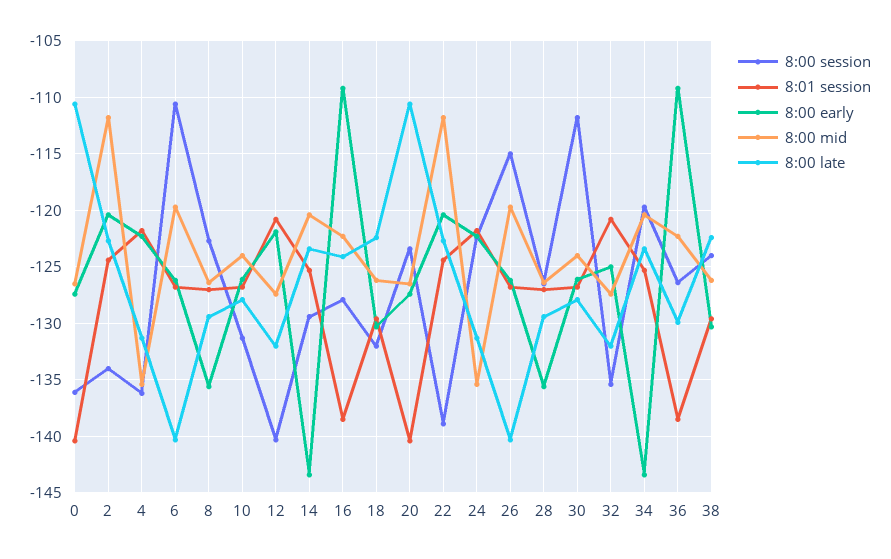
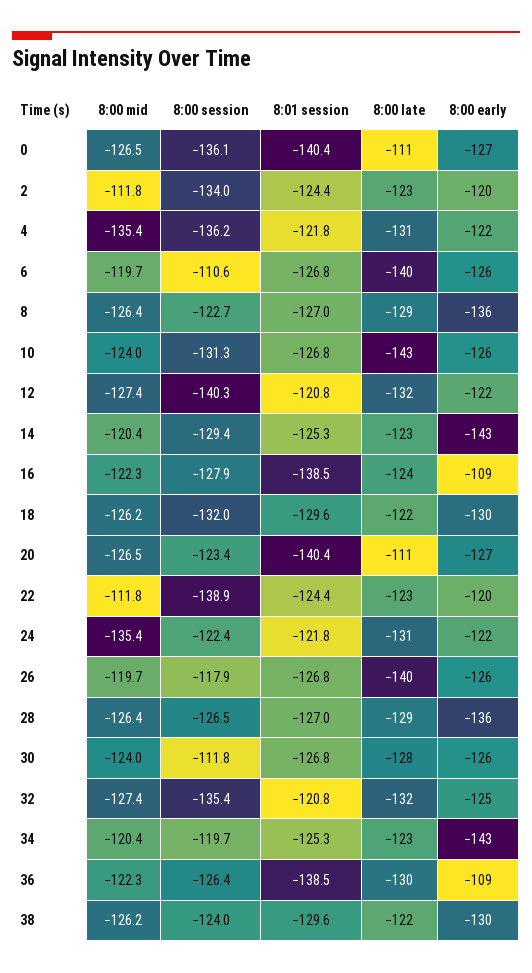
8:00 late, 10: -128 -> -143
8:00 session, 26: -115 -> -117.9

